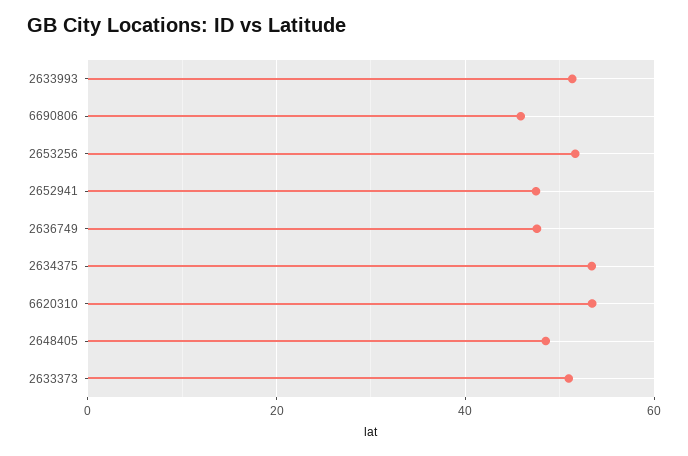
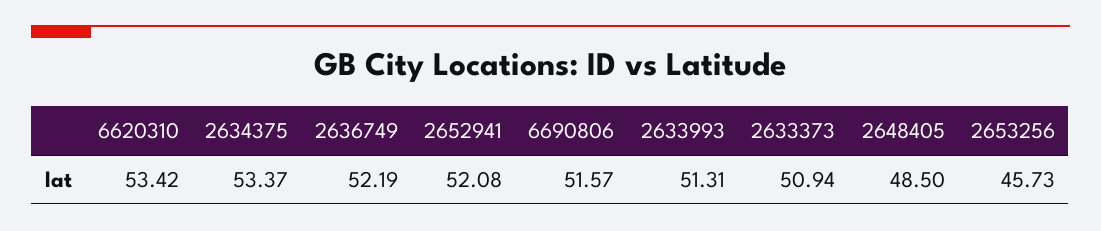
6690806: 46 -> 51.57
2653256: 52 -> 45.73
2652941: 48 -> 52.08
2636749: 48 -> 52.19

